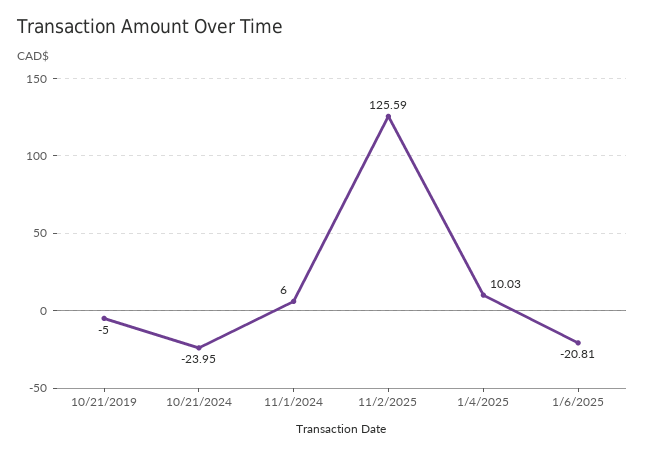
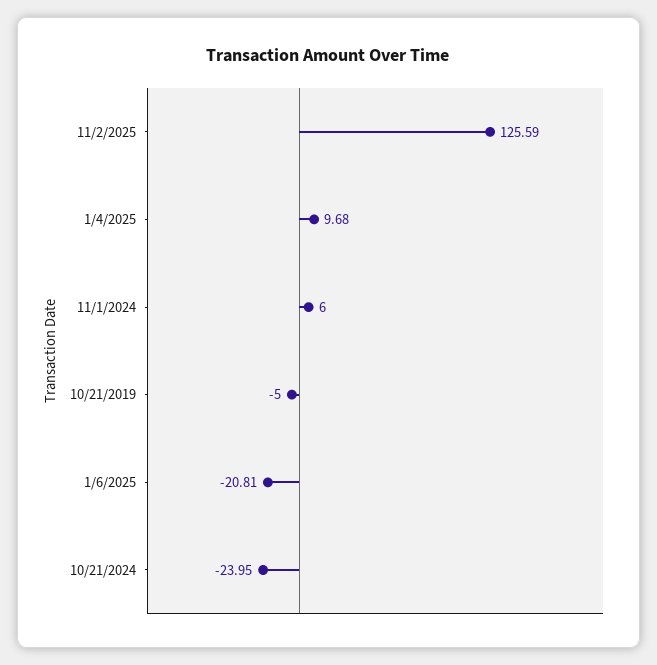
1/4/2025: 10.03 -> 9.68

